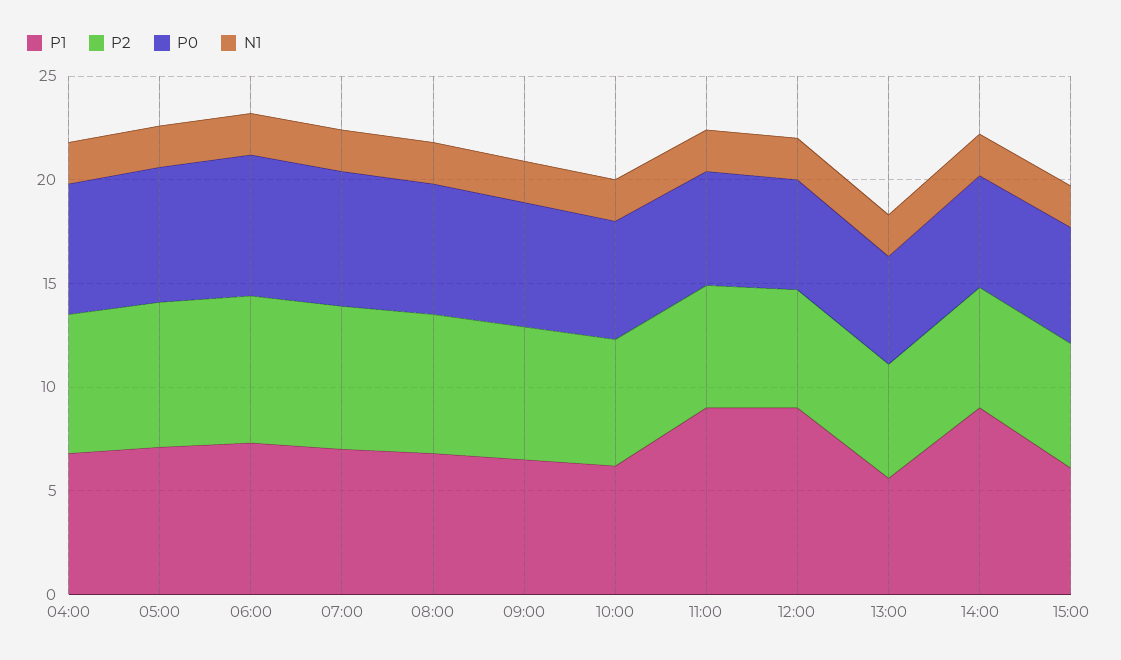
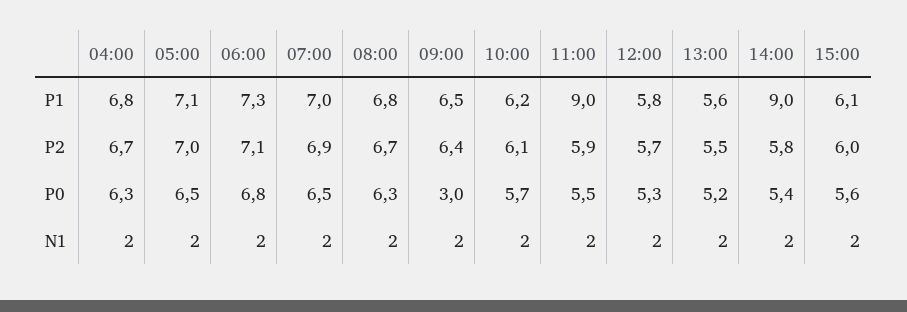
P0, 09:00: 6 -> 3
P1, 12:00: 9 -> 5.8

